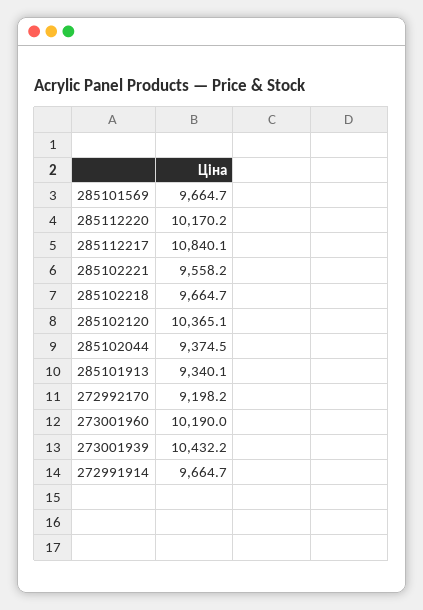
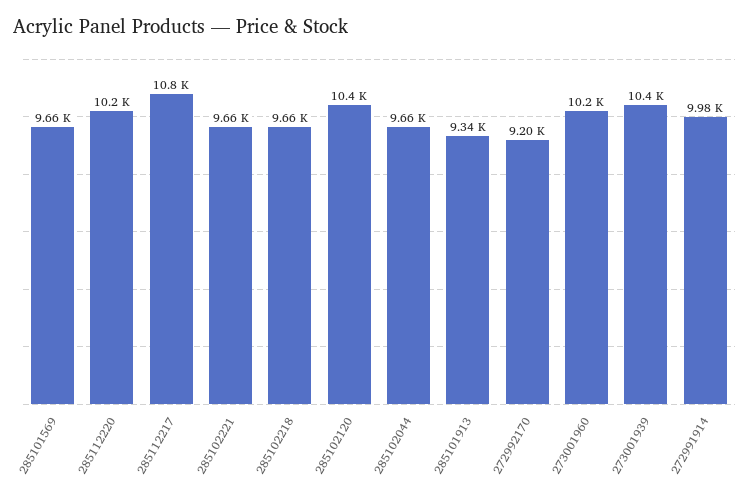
285102221: 9558.2 -> 9660
285102044: 9374.5 -> 9660
272991914: 9664.7 -> 9980

